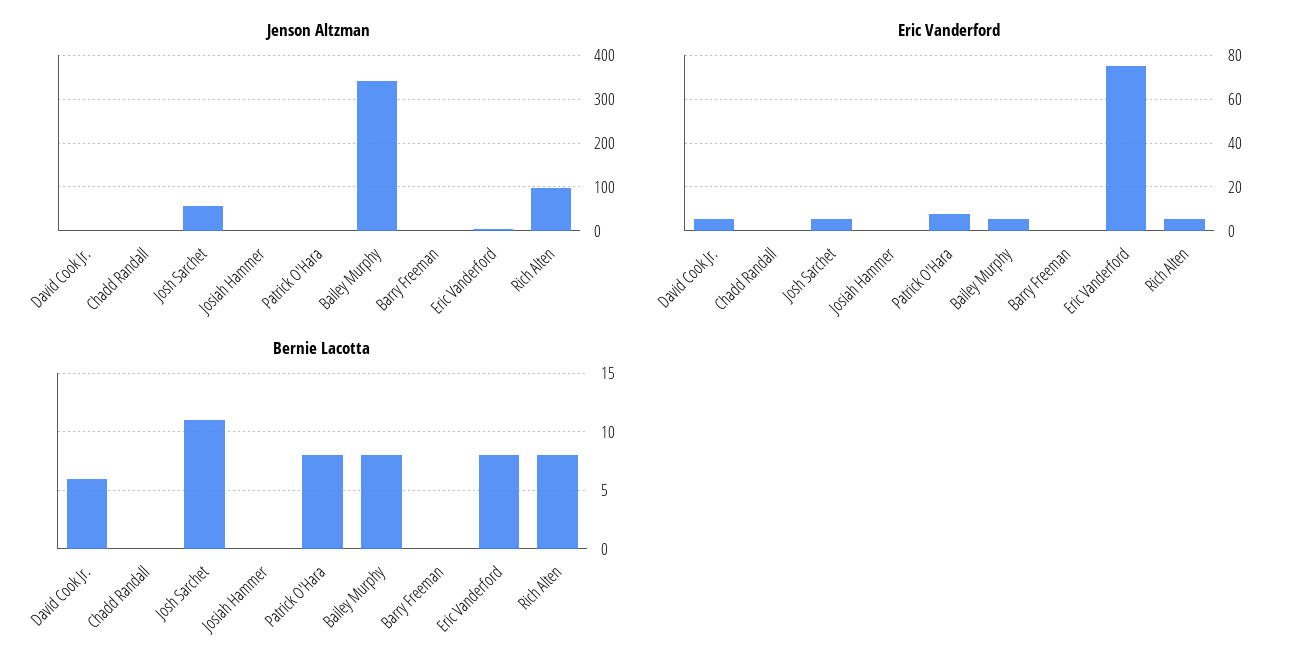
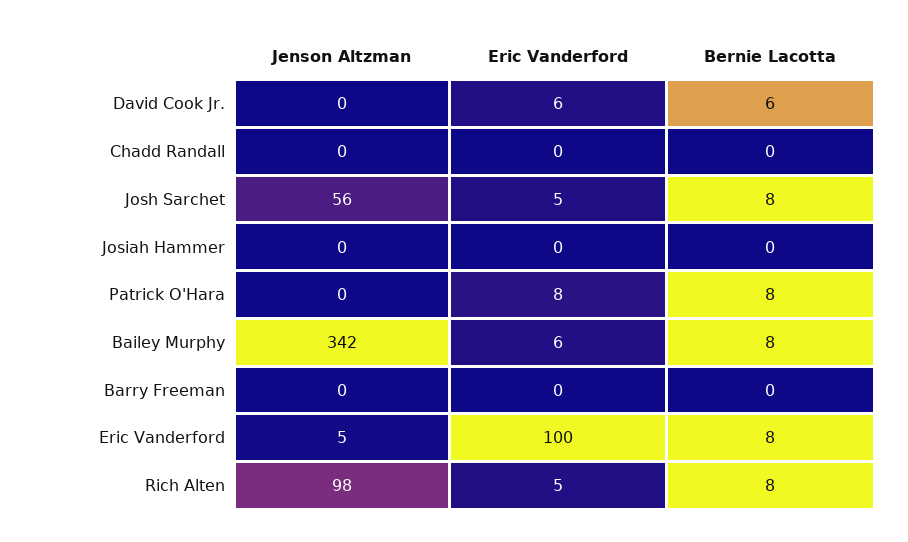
Eric Vanderford, Eric Vanderford: 75 -> 100
Bernie Lacotta, Josh Sarchet: 11 -> 8

